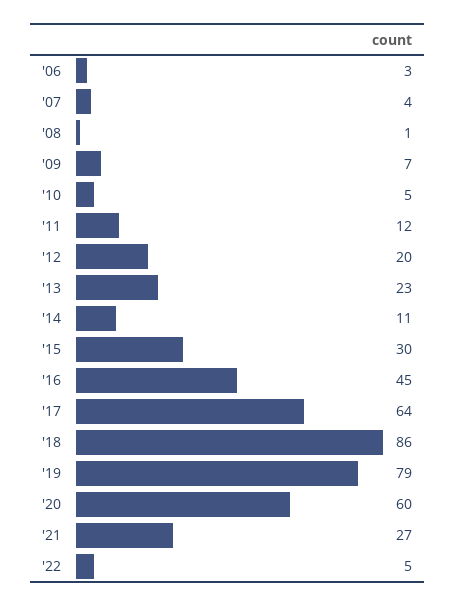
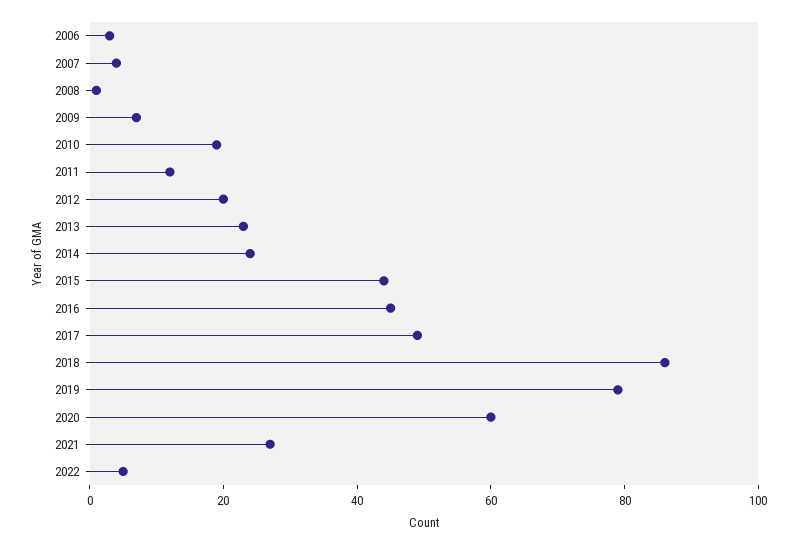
'10: 5 -> 20
'14: 11 -> 25
'15: 30 -> 45
'17: 64 -> 50

